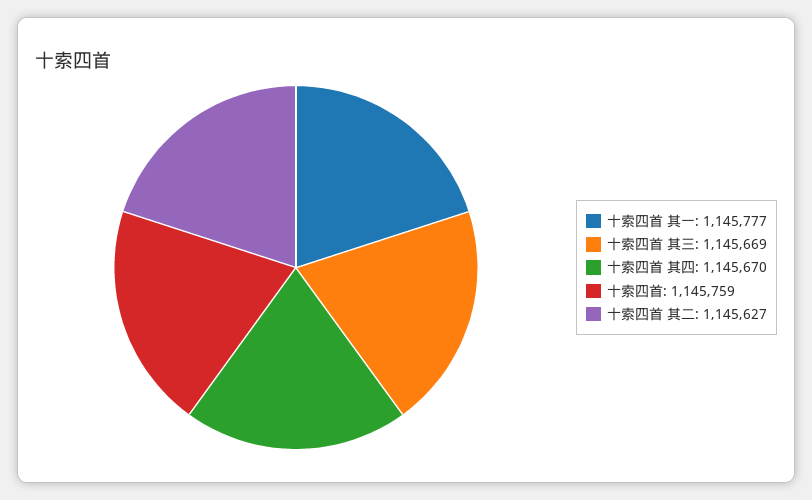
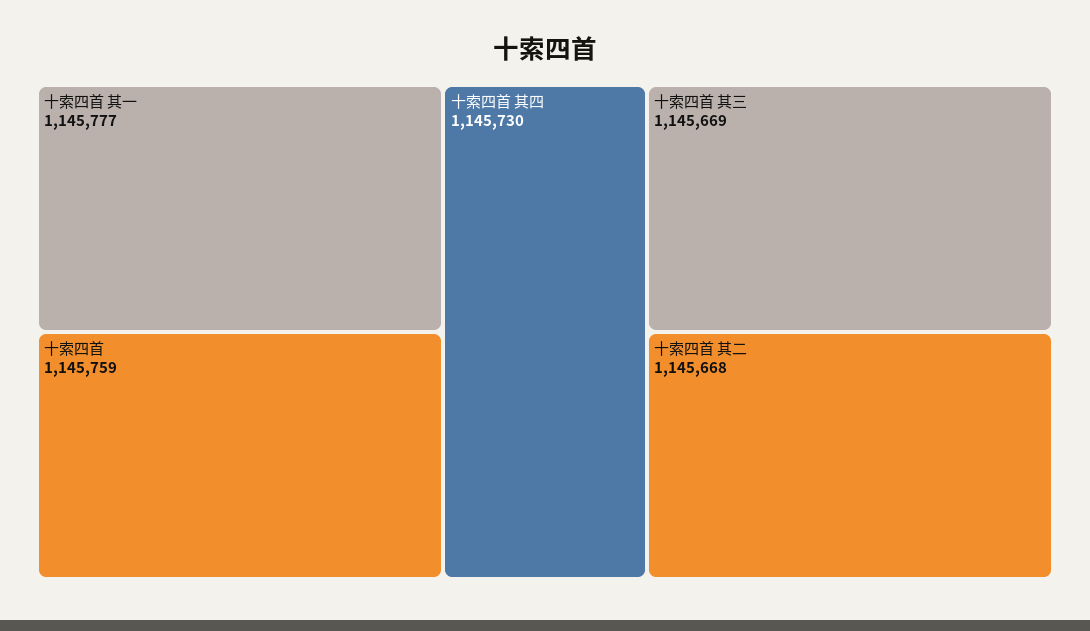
十索四首 其四: 1145670 -> 1145730
十索四首 其二: 1145627 -> 1145668

